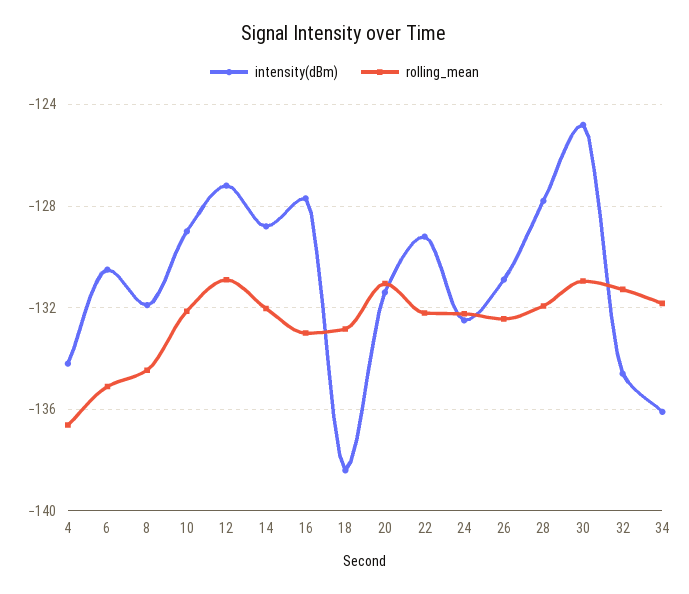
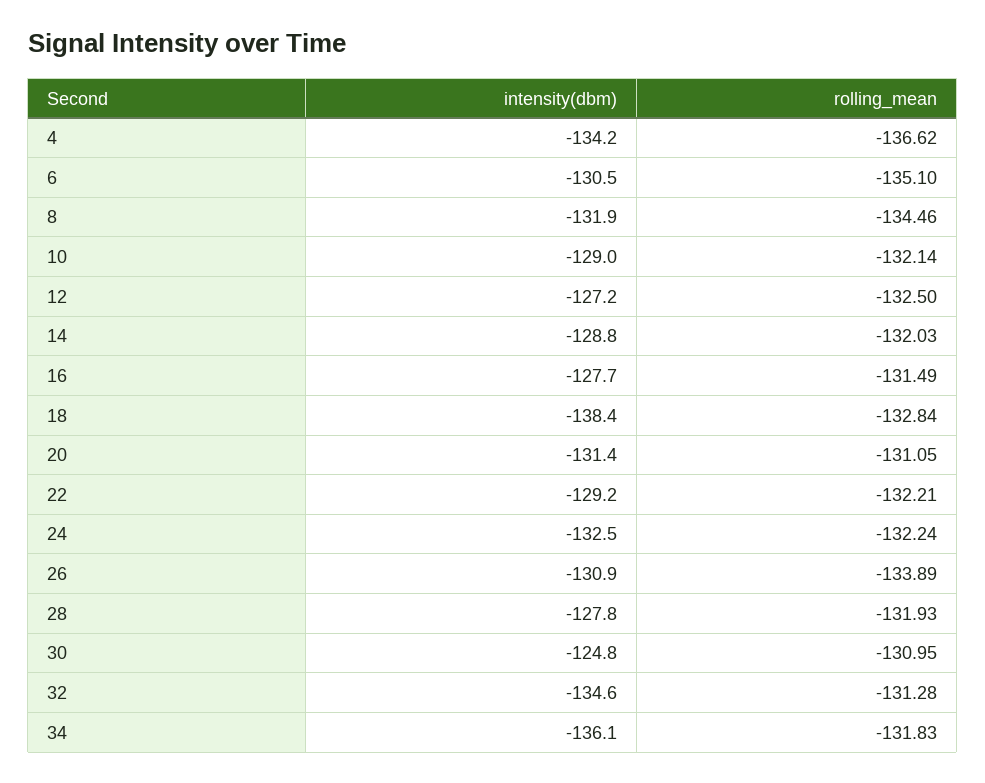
rolling_mean, 12: -131 -> -132.5
rolling_mean, 16: -133 -> -131.49
rolling_mean, 26: -132.5 -> -133.89

